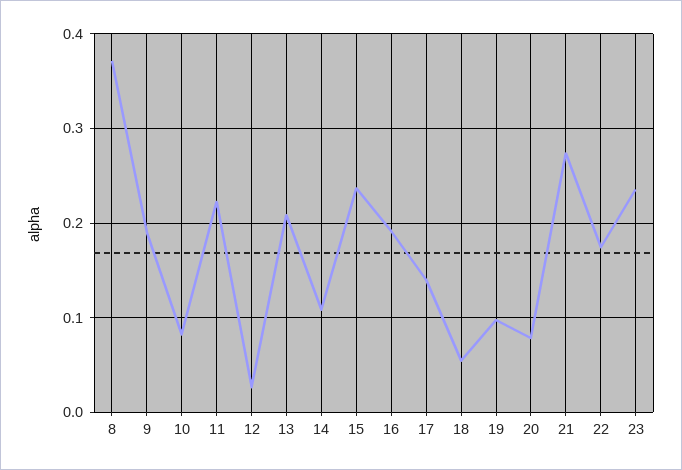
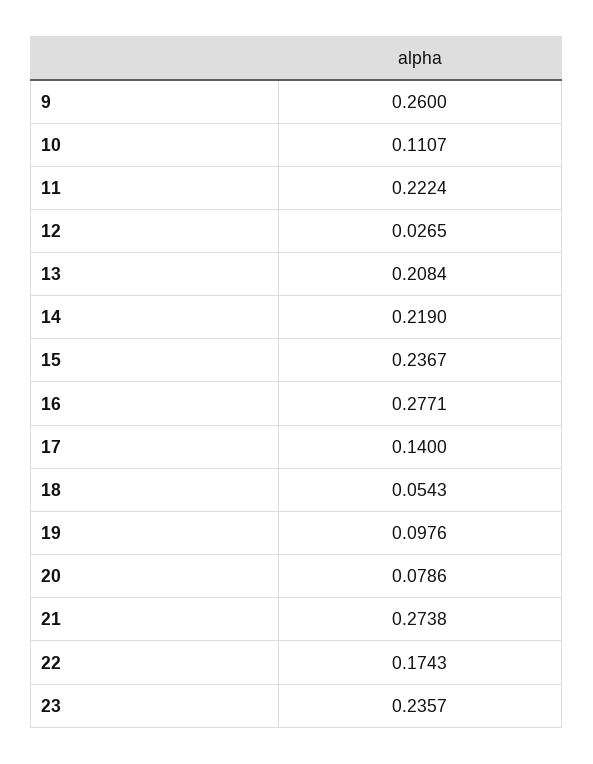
8: 0.37 -> none
9: 0.19 -> 0.26
10: 0.08 -> 0.1107
14: 0.11 -> 0.219
16: 0.19 -> 0.2771

